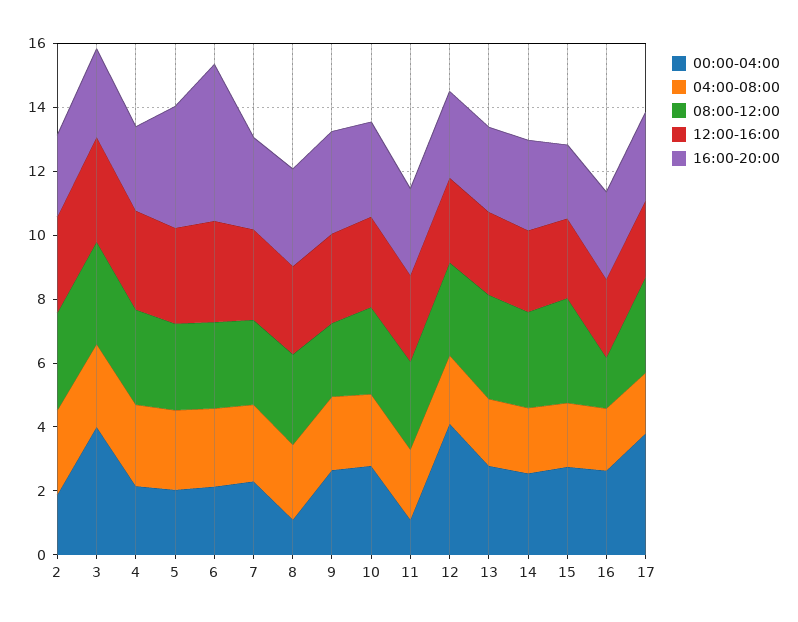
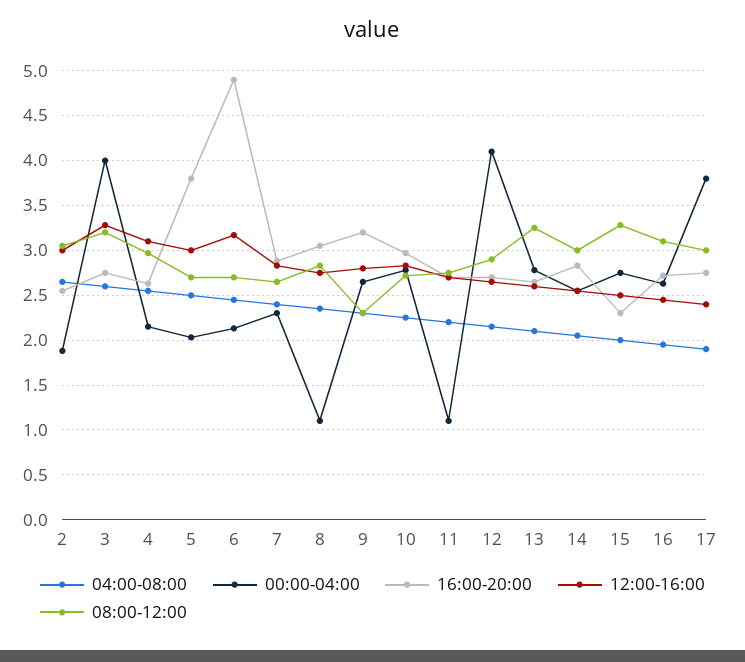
08:00-12:00, 16: 1.5 -> 3.1

